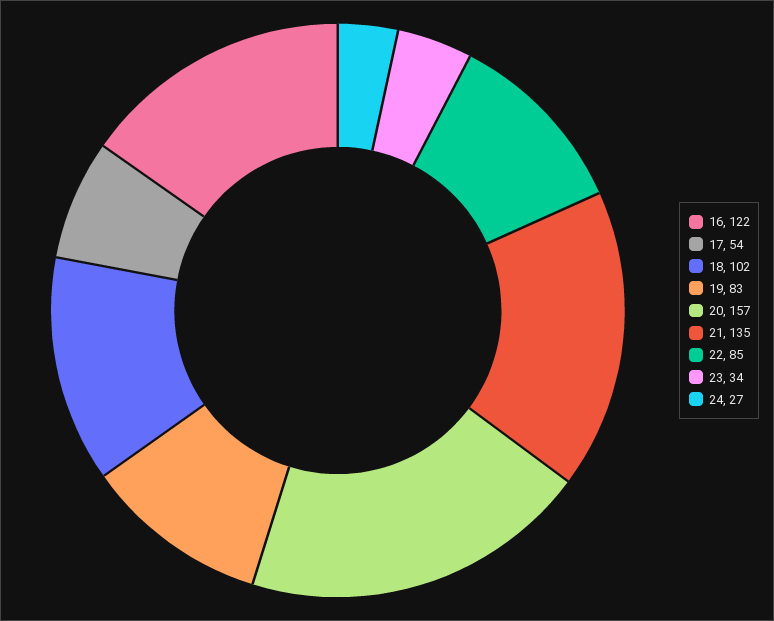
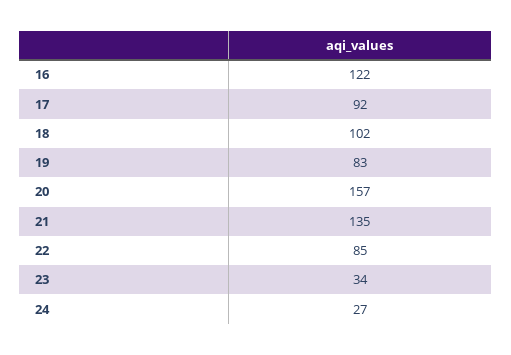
17: 54 -> 92

